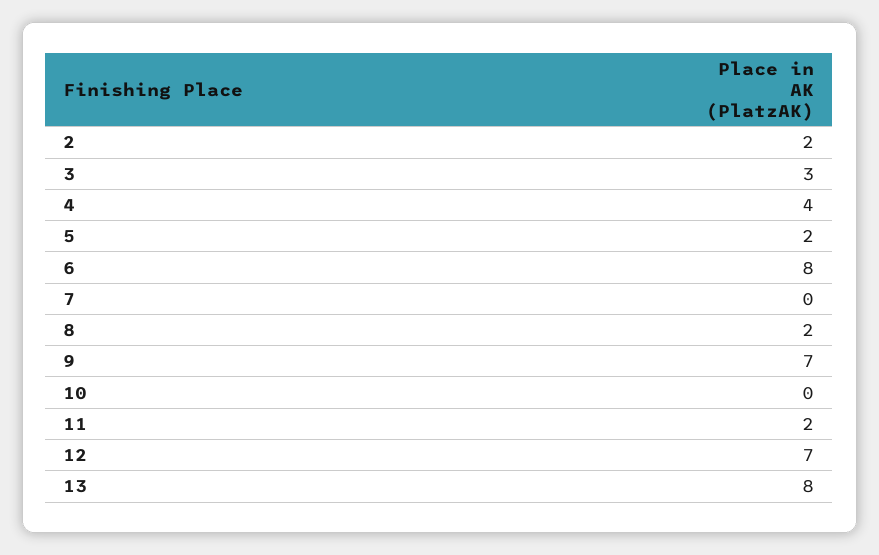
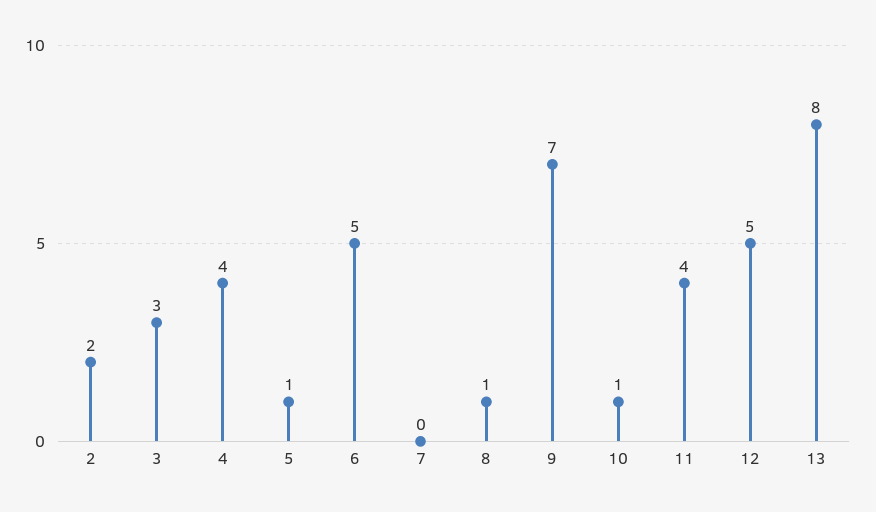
5: 2 -> 1
6: 8 -> 5
8: 2 -> 1
10: 0 -> 1
11: 2 -> 4
12: 7 -> 5

